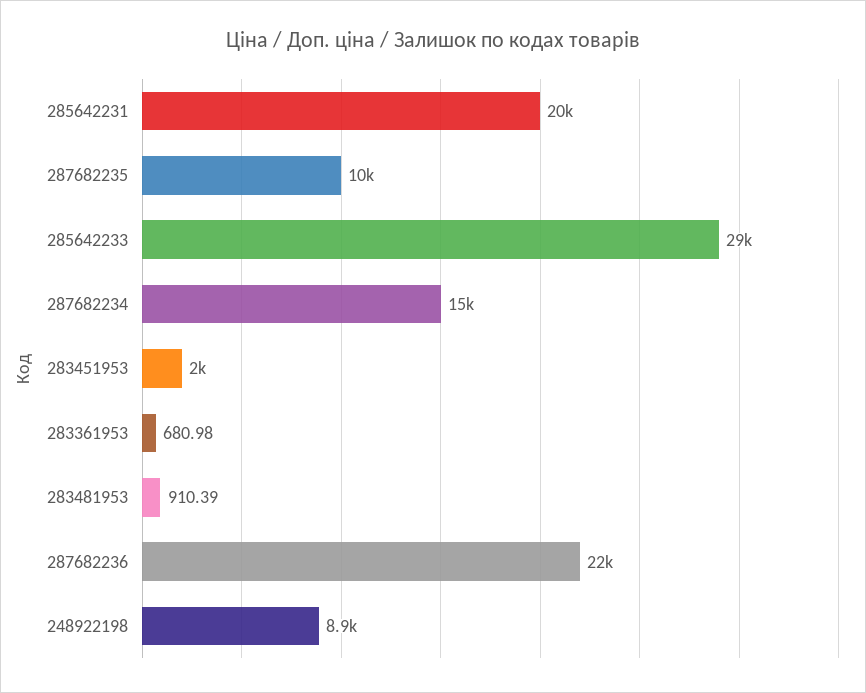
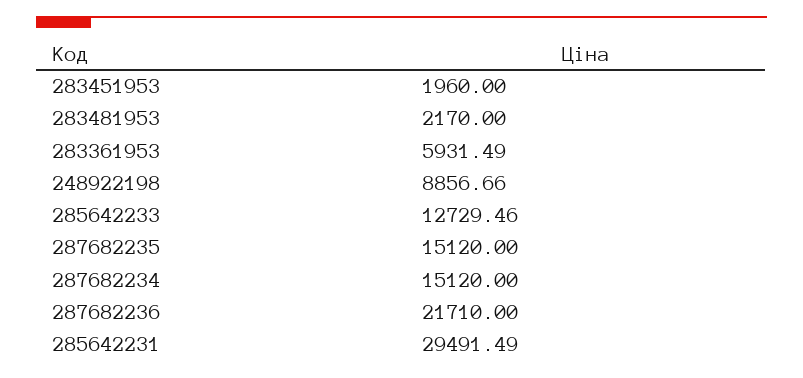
285642231: 20000 -> 29491.49
287682235: 10000 -> 15120
285642233: 29000 -> 12729.46
283361953: 680.98 -> 5931.49
283481953: 910.39 -> 2170

